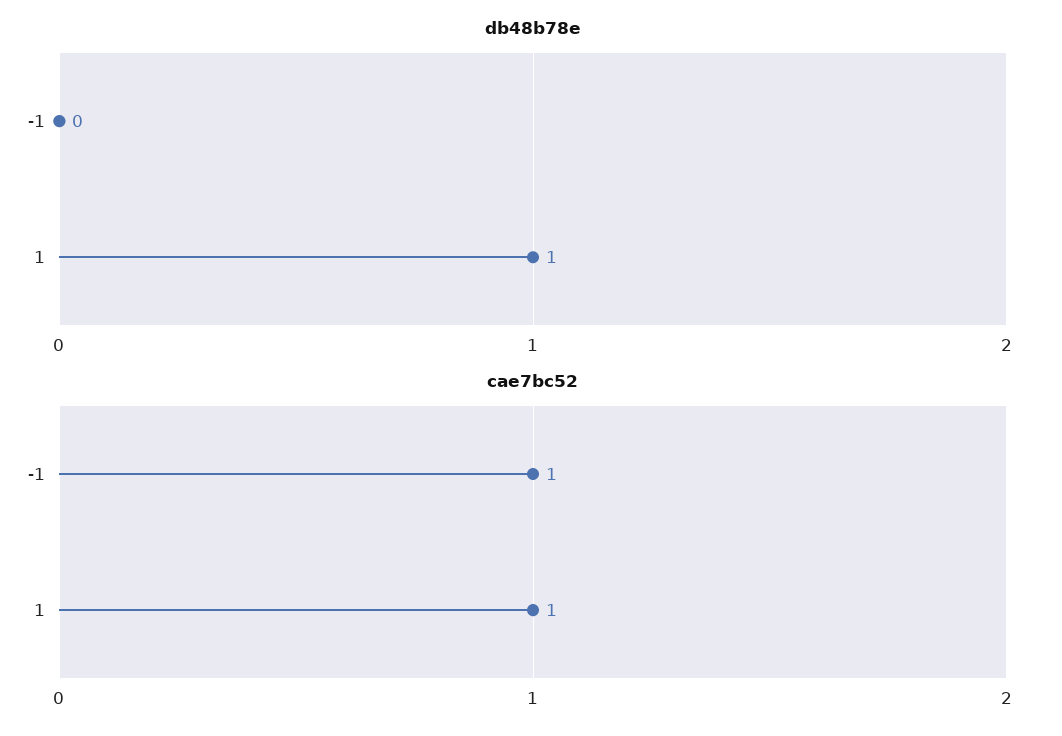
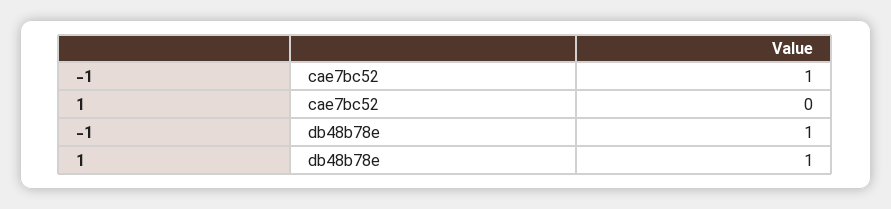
db48b78e, -1: 0 -> 1
cae7bc52, 1: 1 -> 0

